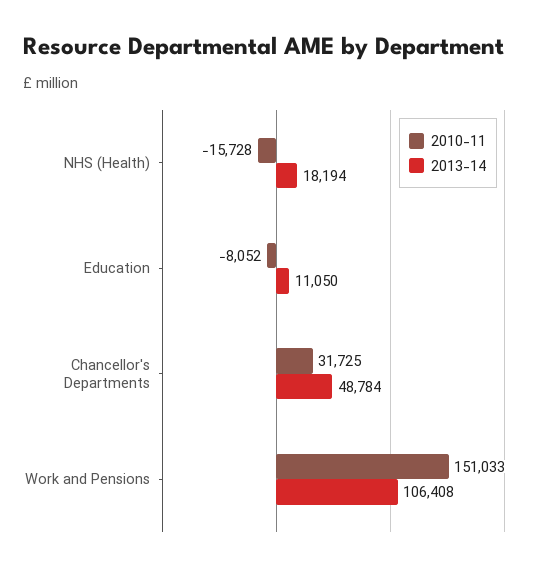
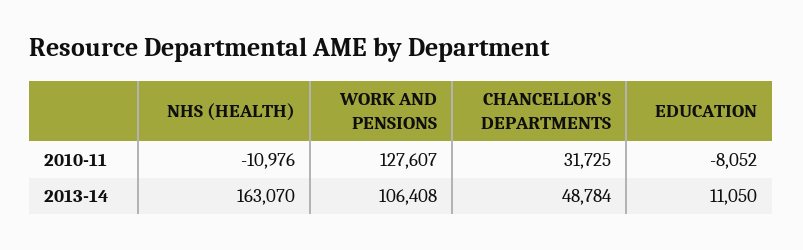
2010-11, NHS (Health): -15728 -> -10976
2013-14, NHS (Health): 18194 -> 163070
2010-11, Work and Pensions: 151033 -> 127607

